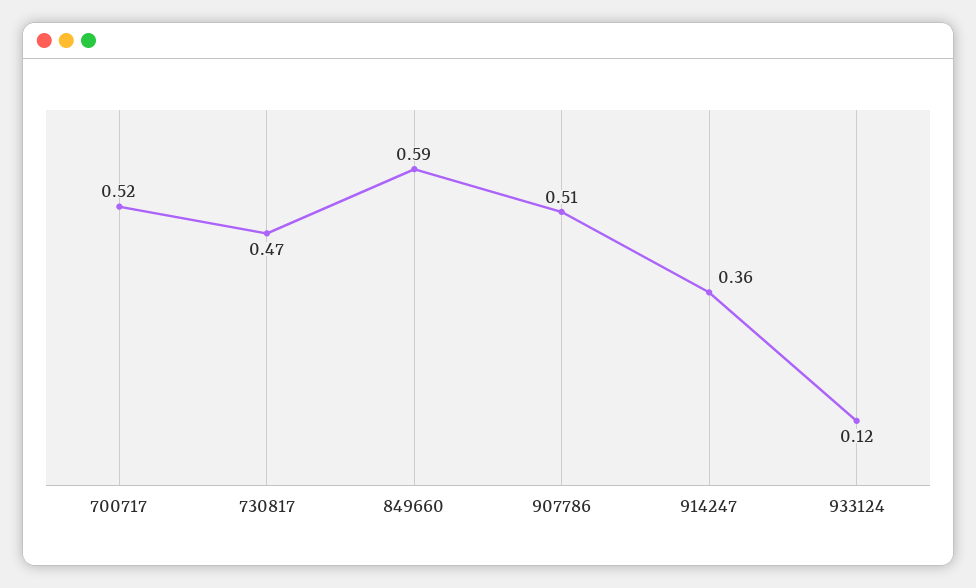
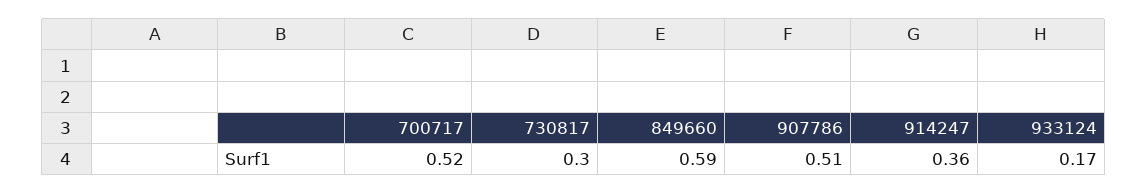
730817: 0.47 -> 0.3
933124: 0.12 -> 0.17

